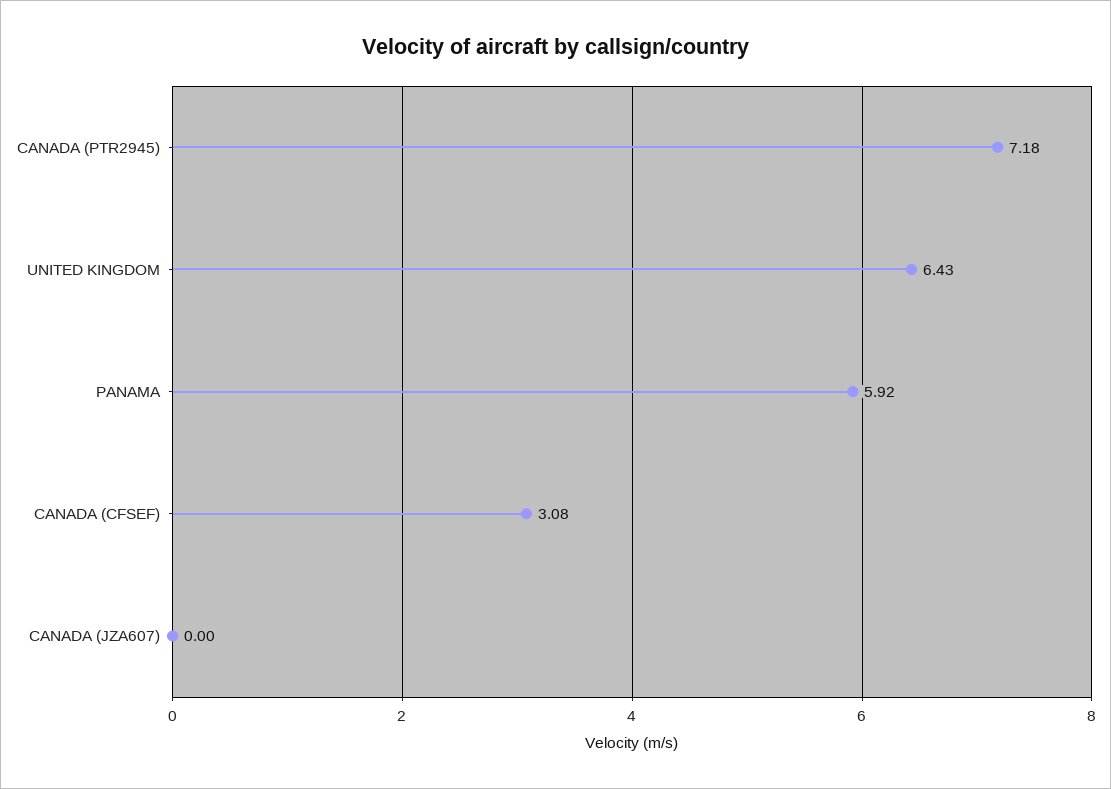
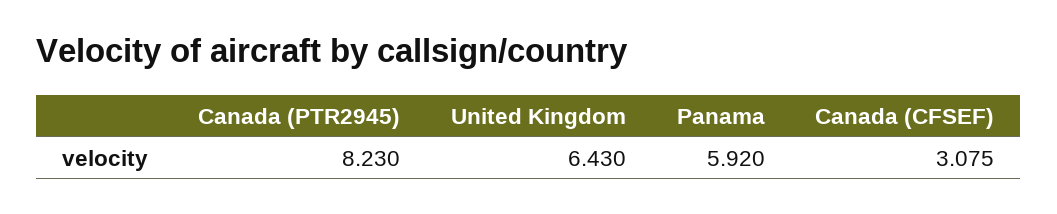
CANADA (PTR2945): 7.18 -> 8.23
CANADA (JZA607): 0 -> none

